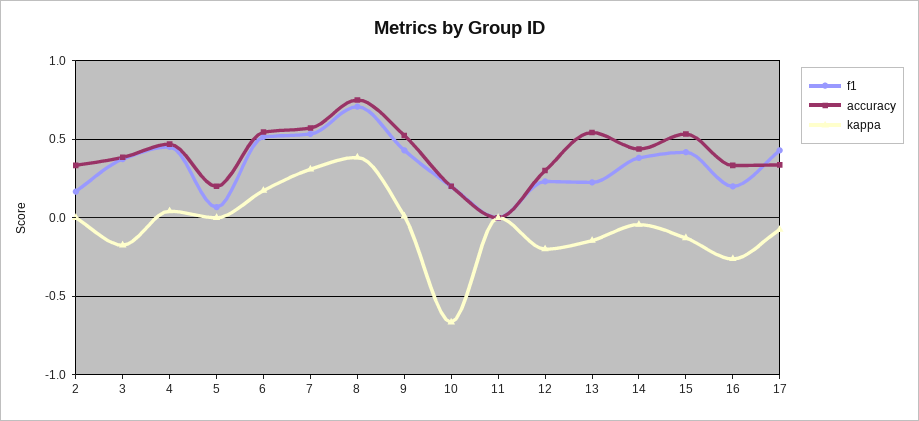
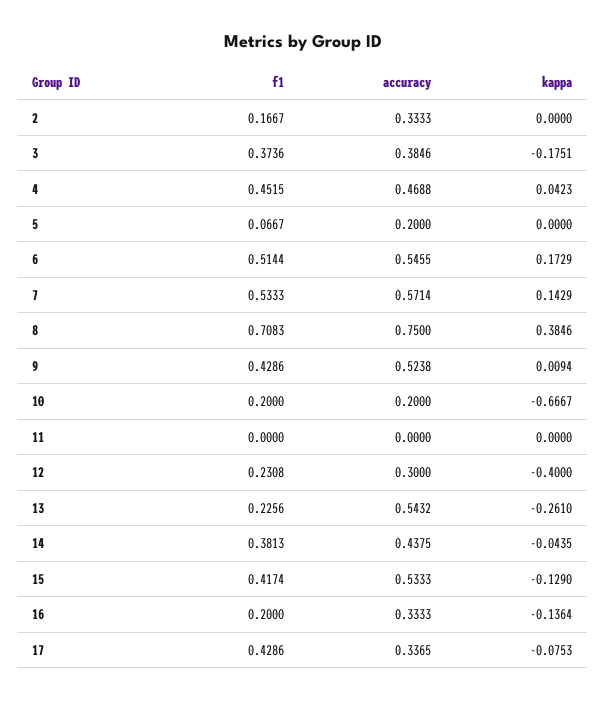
kappa, 7: 0.3 -> 0.1429
kappa, 12: -0.2 -> -0.4
kappa, 13: -0.15 -> -0.261
kappa, 16: -0.25 -> -0.1364

